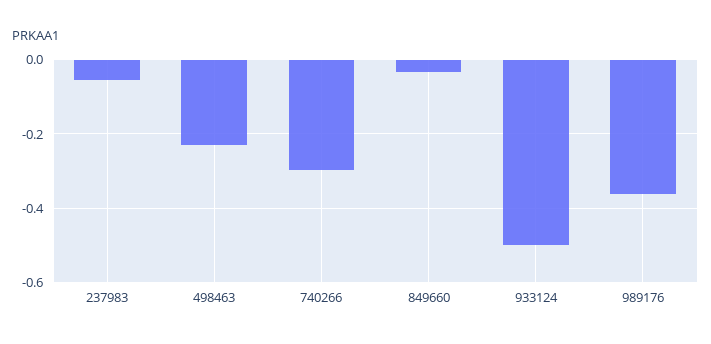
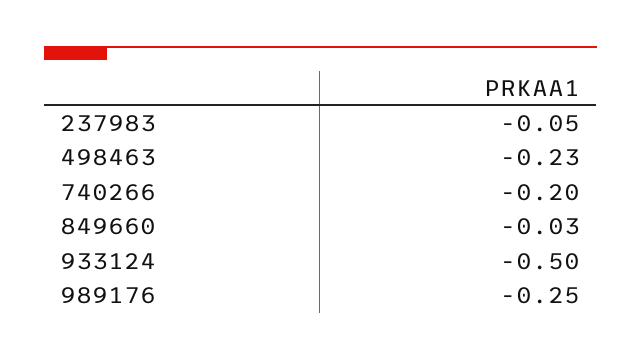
740266: -0.3 -> -0.2
989176: -0.36 -> -0.25

